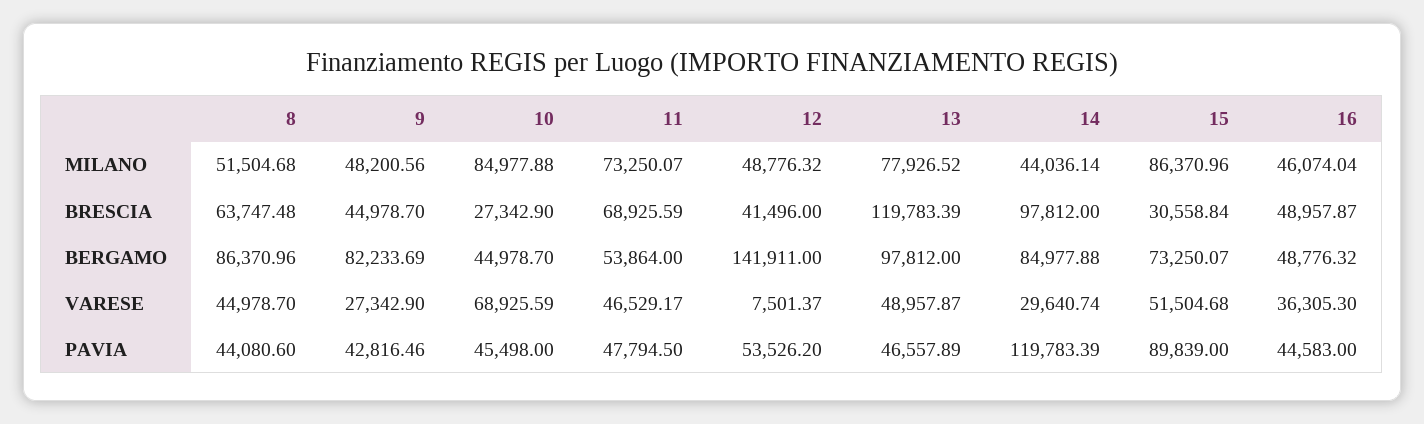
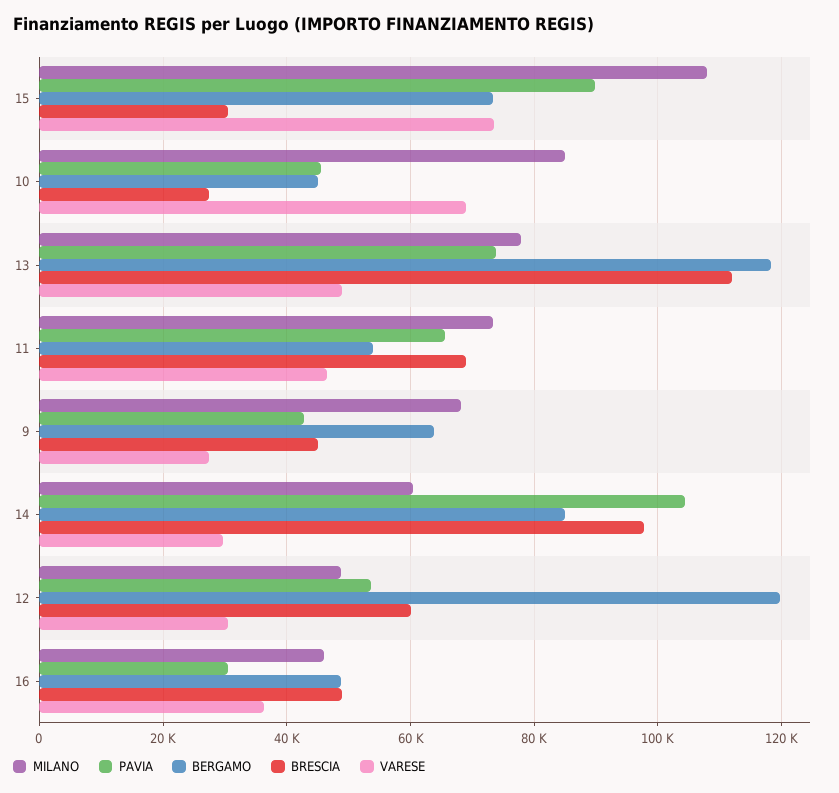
MILANO, 8: 51504.68 -> none
MILANO, 9: 48200.56 -> 68000
MILANO, 14: 44036.14 -> 60000
MILANO, 15: 86370.96 -> 108000
BRESCIA, 8: 63747.48 -> none
BRESCIA, 12: 41496 -> 60000
BRESCIA, 13: 119783.39 -> 112000
BERGAMO, 8: 86370.96 -> none
BERGAMO, 9: 82233.69 -> 64000
BERGAMO, 12: 141911 -> 120000
BERGAMO, 13: 97812 -> 118000
VARESE, 8: 44978.7 -> none
VARESE, 12: 7501.37 -> 30000
VARESE, 15: 51504.68 -> 74000
PAVIA, 8: 44080.6 -> none
PAVIA, 11: 47794.5 -> 66000
PAVIA, 13: 46557.89 -> 74000
PAVIA, 14: 119783.39 -> 104000
PAVIA, 16: 44583 -> 30000

